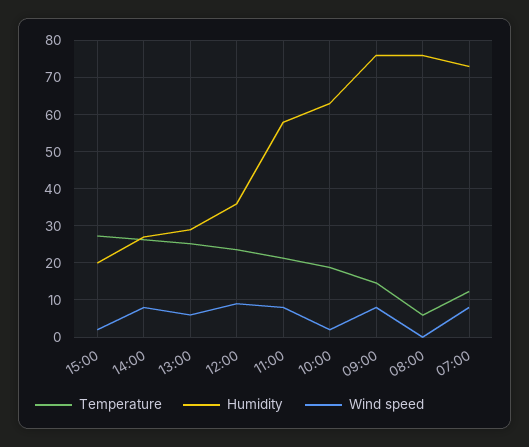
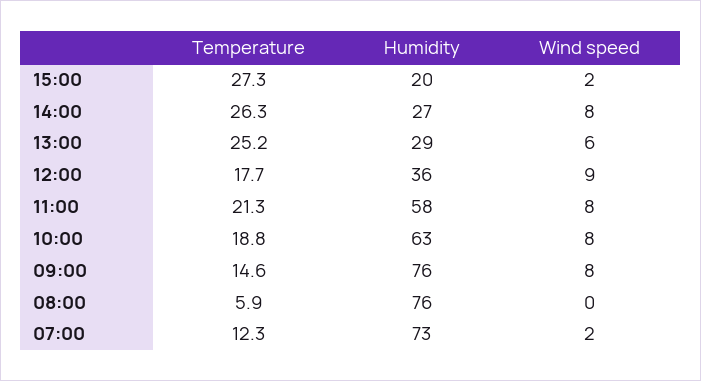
Temperature, 12:00: 24 -> 17.7
Wind speed, 10:00: 2 -> 8
Wind speed, 07:00: 8 -> 2

